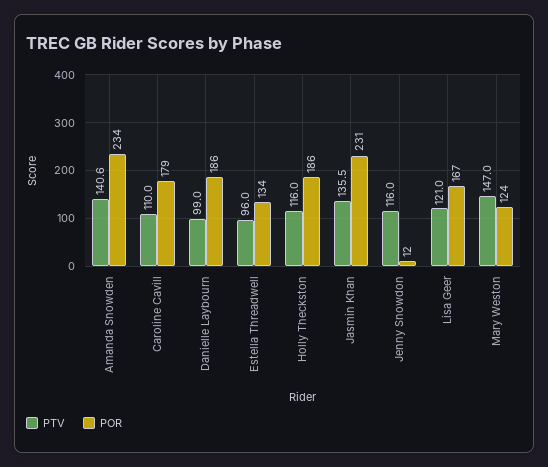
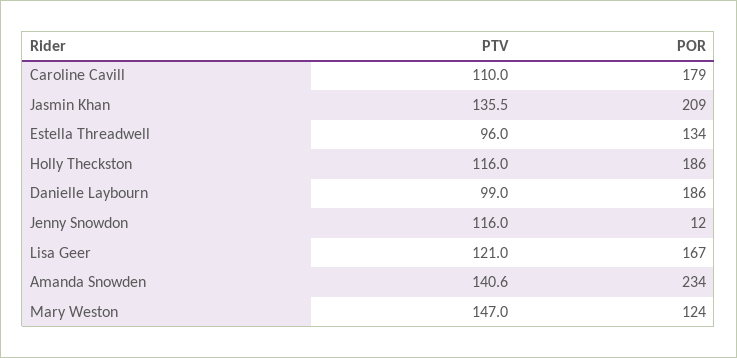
POR, Jasmin Khan: 231 -> 209

